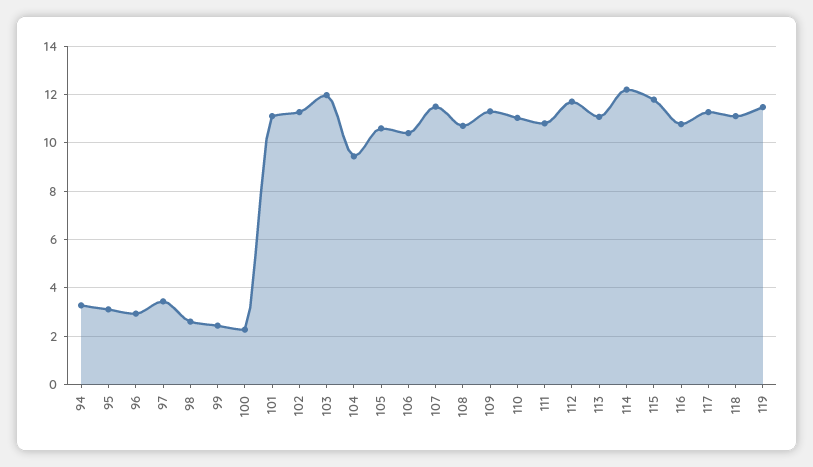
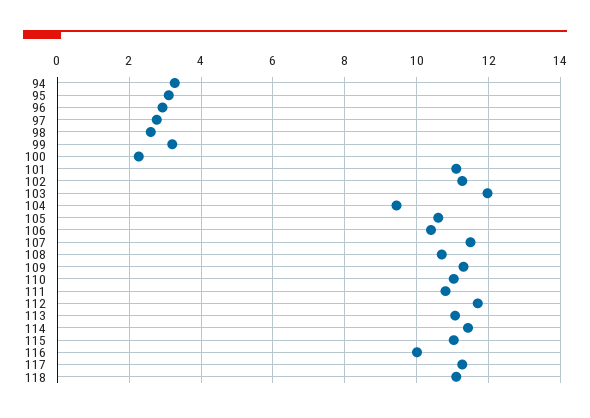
97: 3.5 -> 2.8
99: 2.5 -> 3.2
114: 12.25 -> 11.4
115: 11.75 -> 11
116: 10.75 -> 10
119: 11.5 -> none

